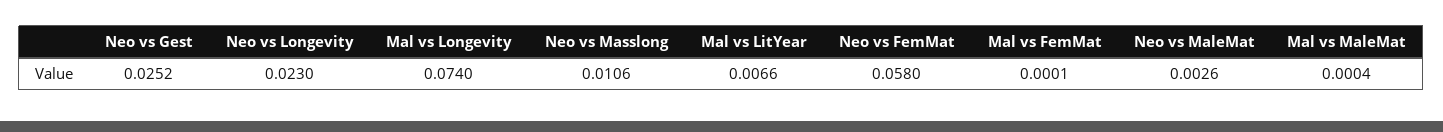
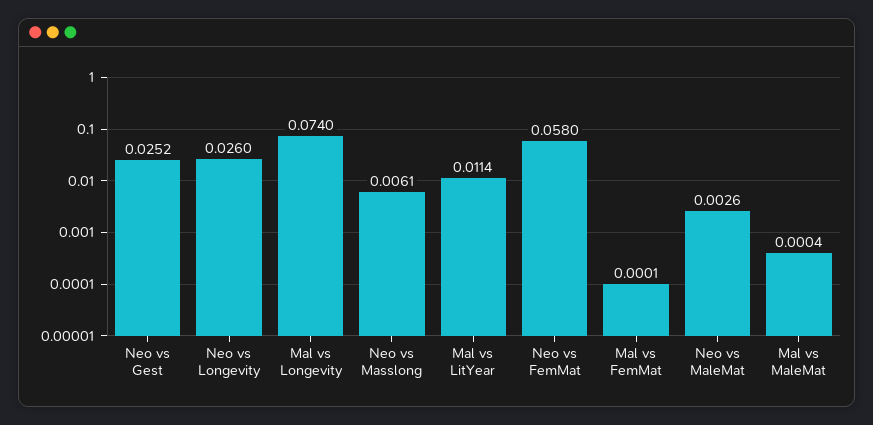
Neo vs Longevity: 0.023 -> 0.026
Neo vs Masslong: 0.0106 -> 0.0061
Mal vs LitYear: 0.0066 -> 0.0114

